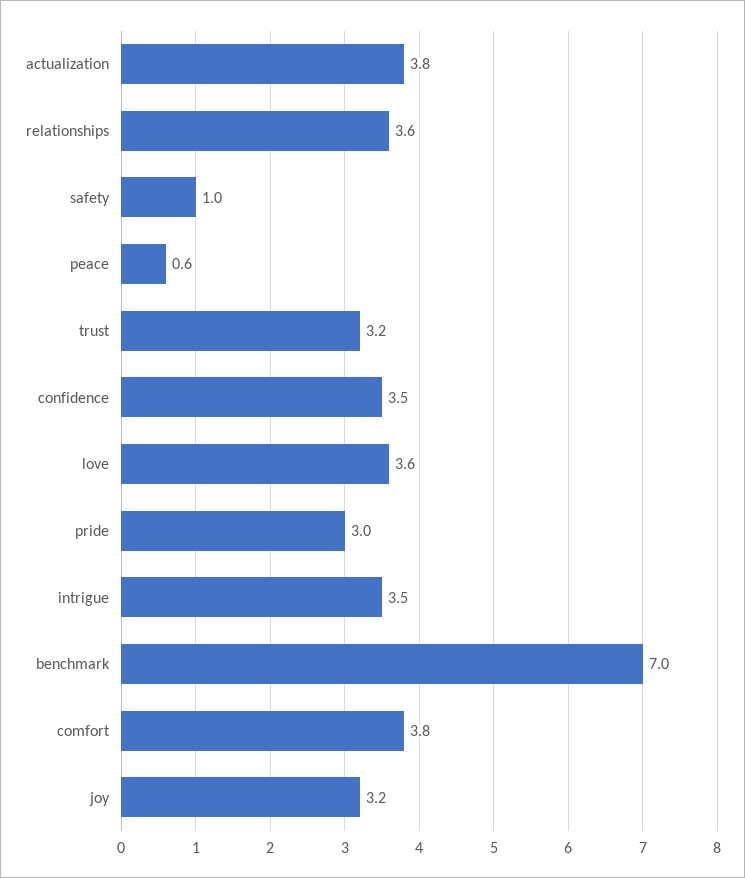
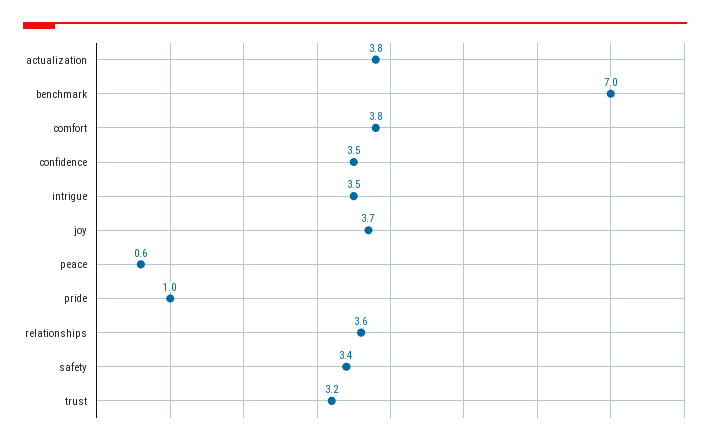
safety: 1 -> 3.4
love: 3.6 -> none
pride: 3 -> 1
joy: 3.2 -> 3.7

